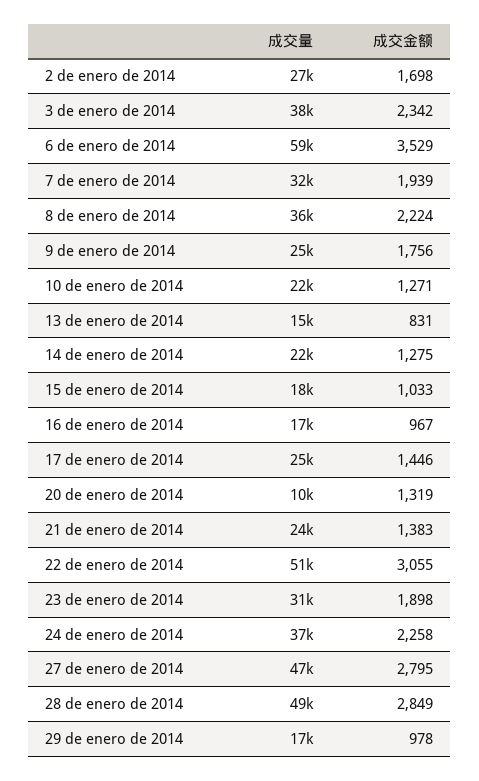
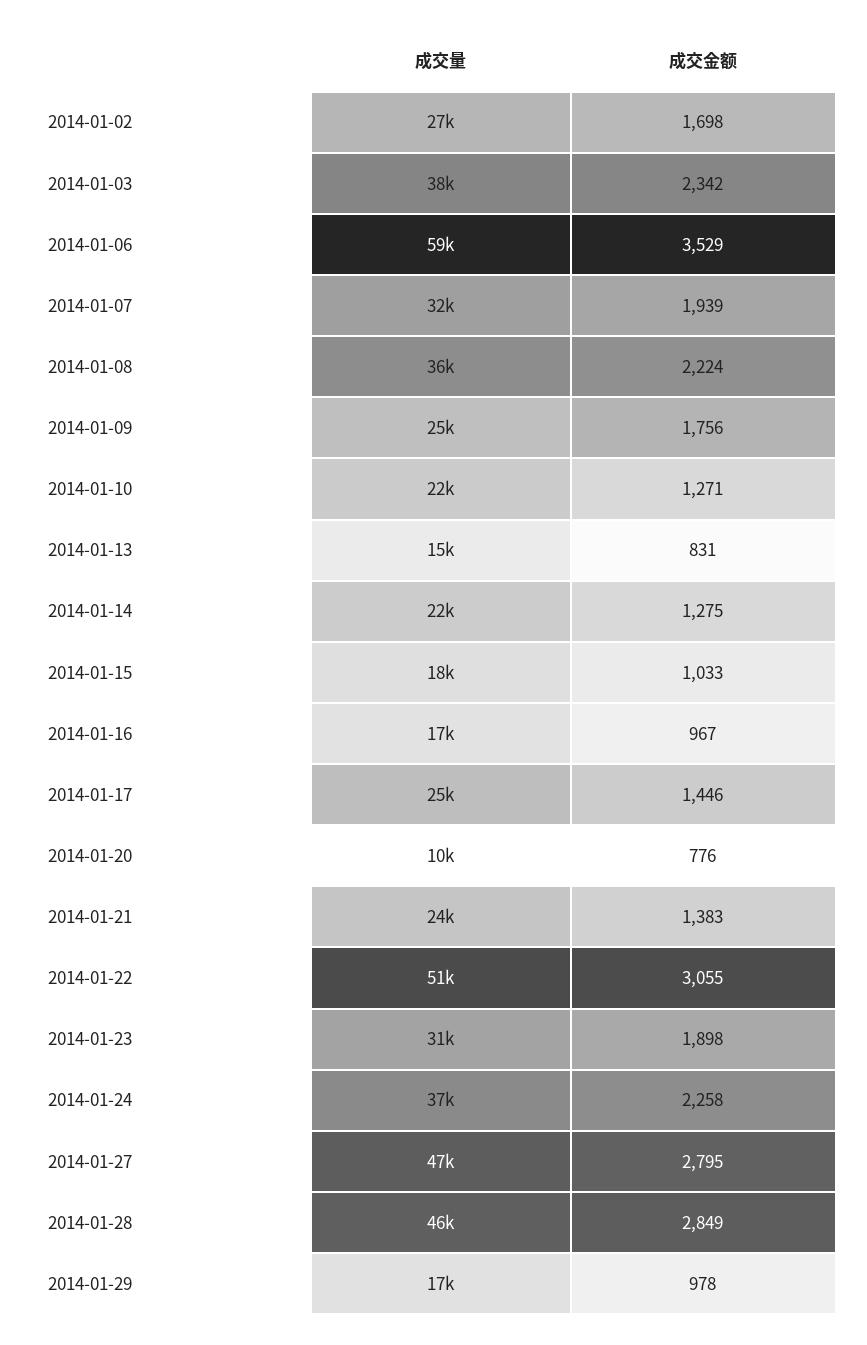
成交金额, 20 de enero de 2014: 1319 -> 776
成交量, 28 de enero de 2014: 49000 -> 46000

